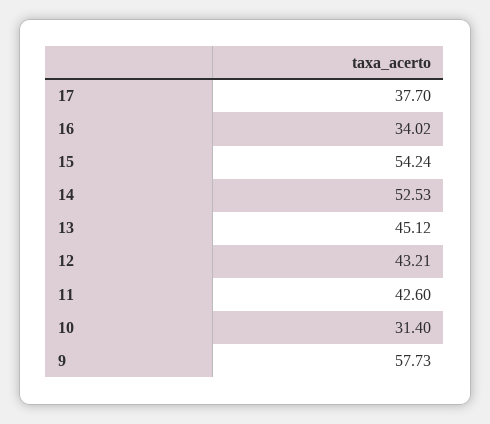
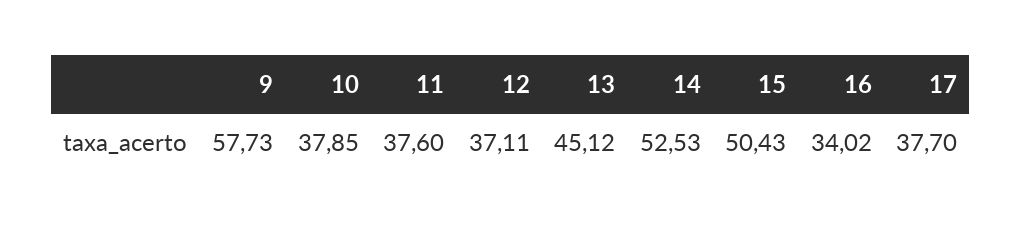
15: 54.24 -> 50.43
12: 43.21 -> 37.11
11: 42.6 -> 37.6
10: 31.4 -> 37.85

